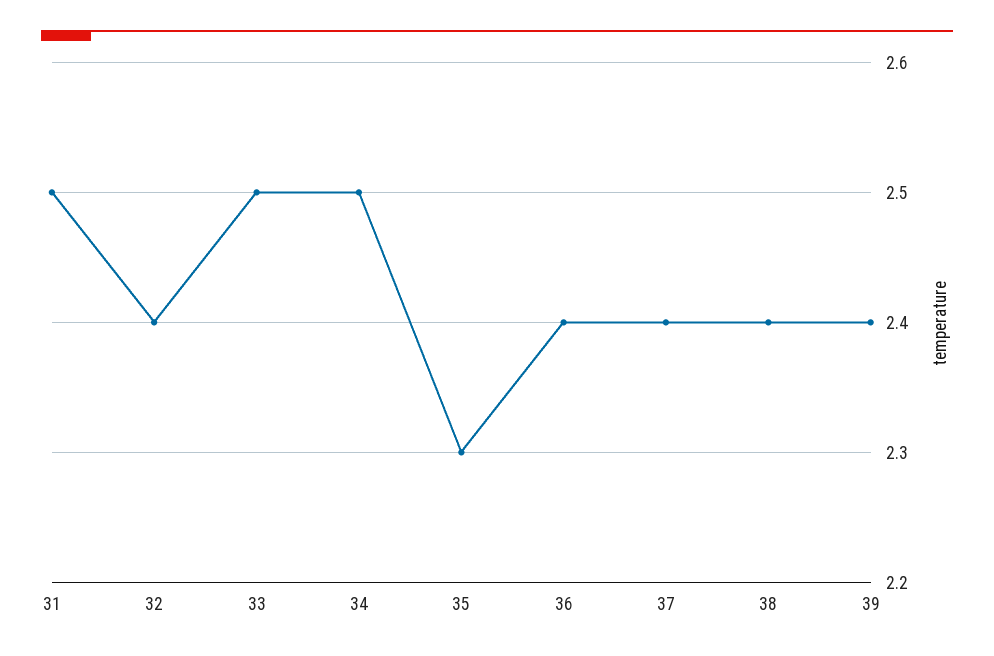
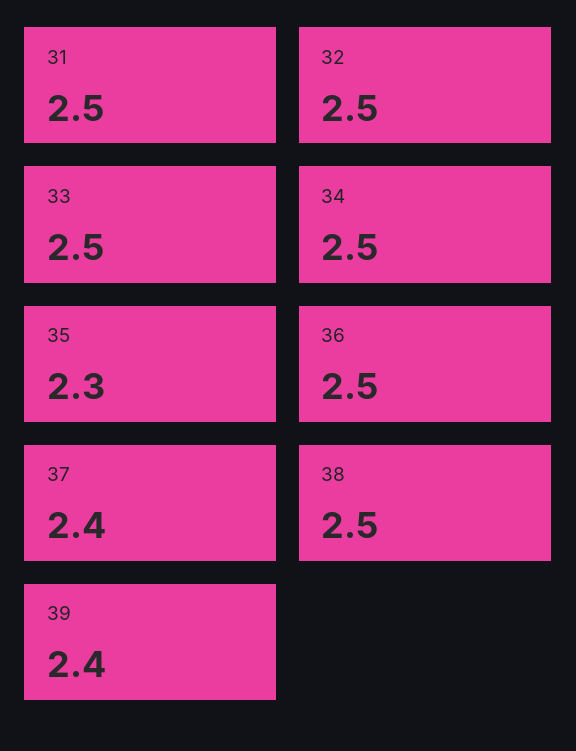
32: 2.4 -> 2.5
36: 2.4 -> 2.5
38: 2.4 -> 2.5

